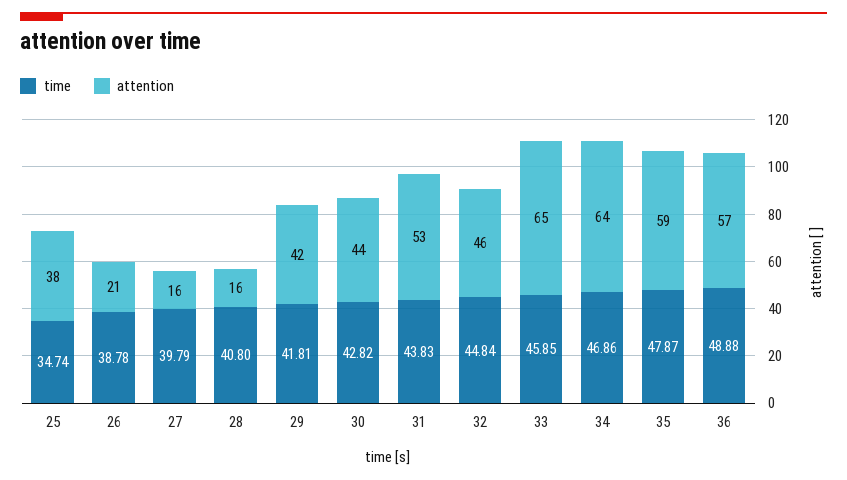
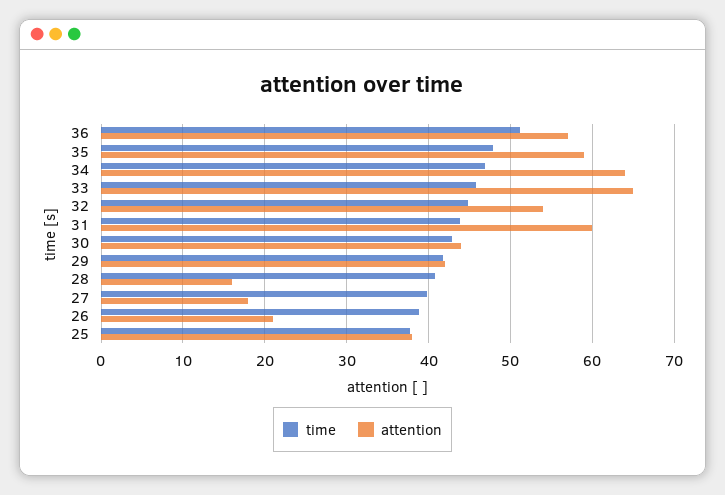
time, 25: 34.74 -> 38
attention, 27: 16 -> 18
attention, 31: 53 -> 60
attention, 32: 46 -> 54
time, 36: 48.88 -> 51

